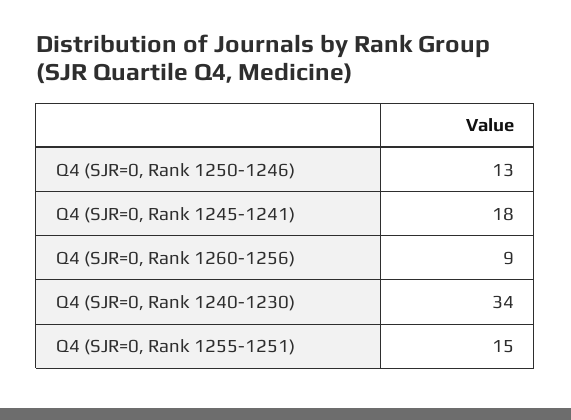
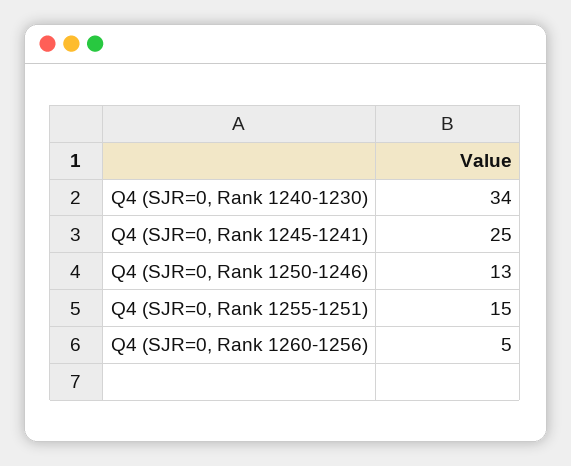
Q4 (SJR=0, Rank 1245-1241): 18 -> 25
Q4 (SJR=0, Rank 1260-1256): 9 -> 5

